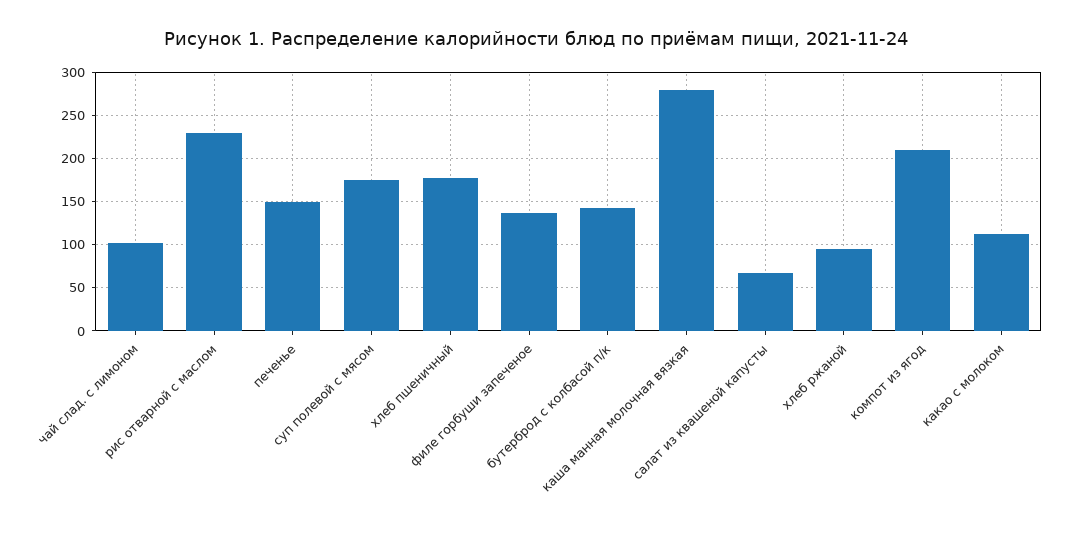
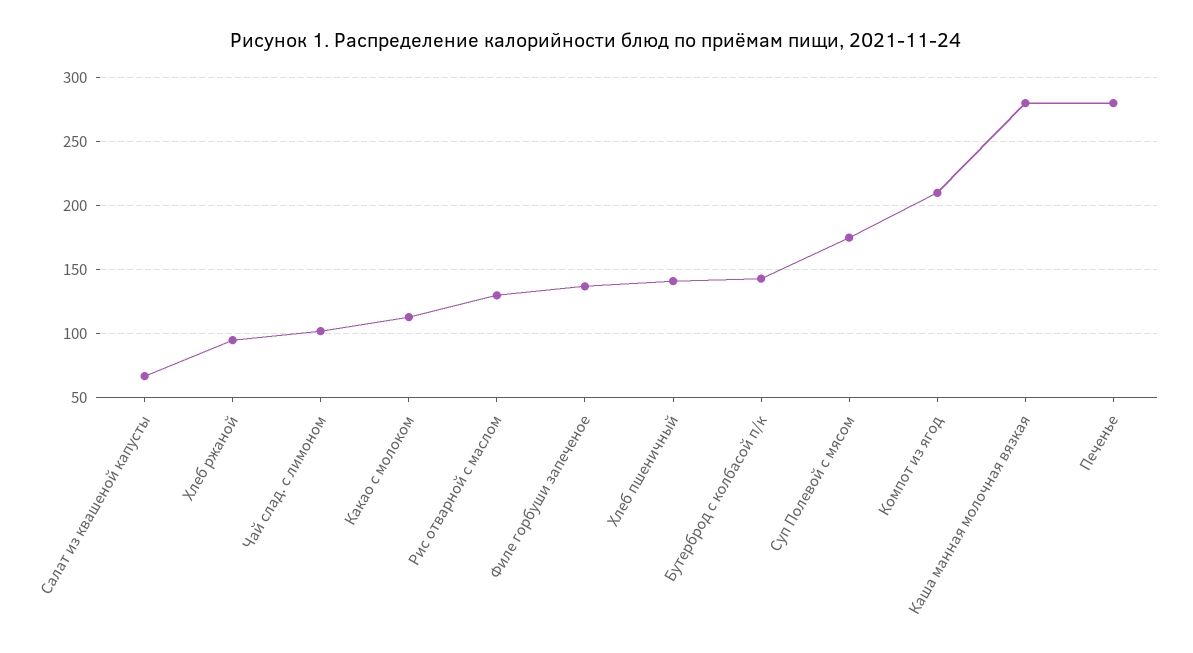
рис отварной с маслом: 230 -> 130
печенье: 150 -> 280
хлеб пшеничный: 180 -> 140

